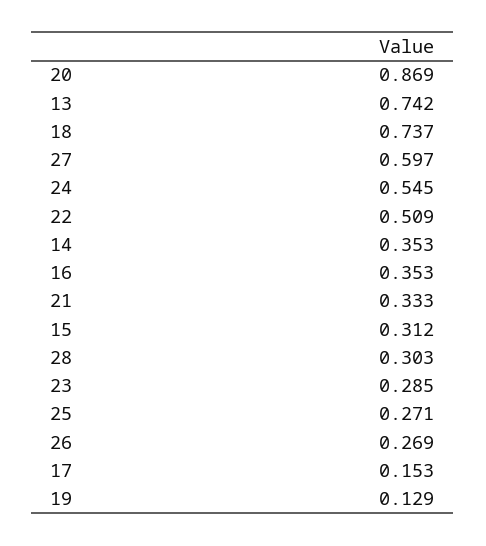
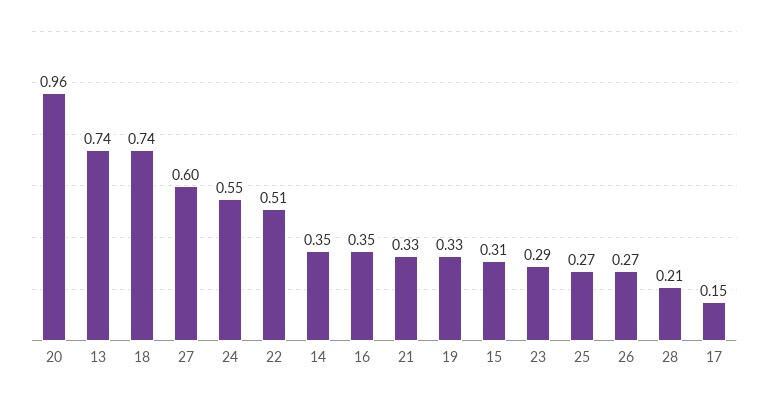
20: 0.869 -> 0.96
28: 0.303 -> 0.21
19: 0.129 -> 0.33

